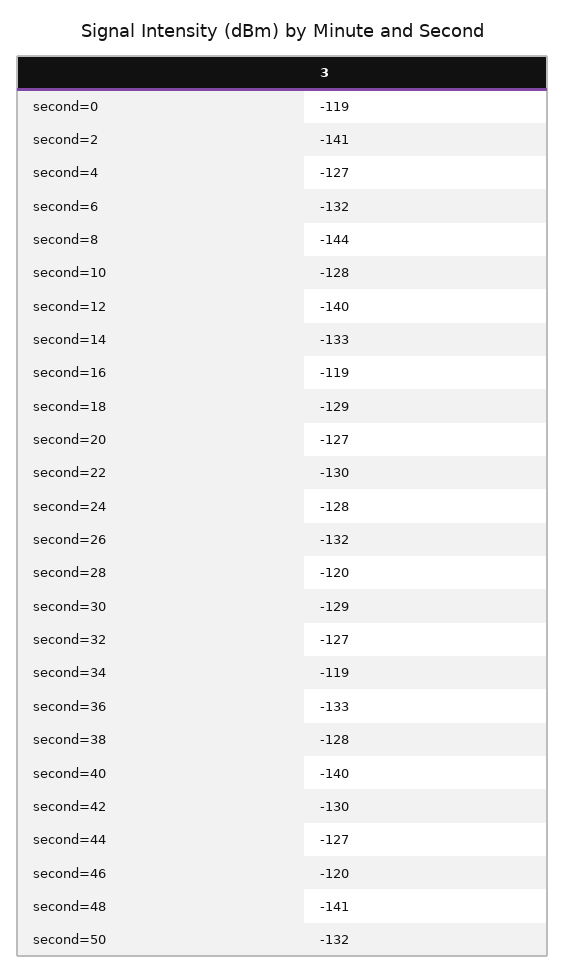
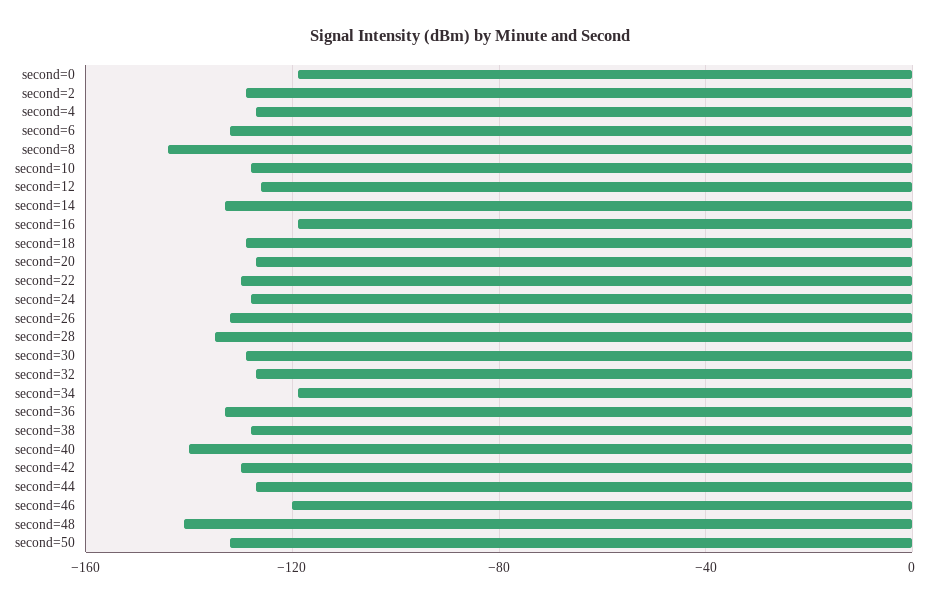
second=2: -141 -> -130
second=12: -140 -> -125
second=28: -120 -> -135

